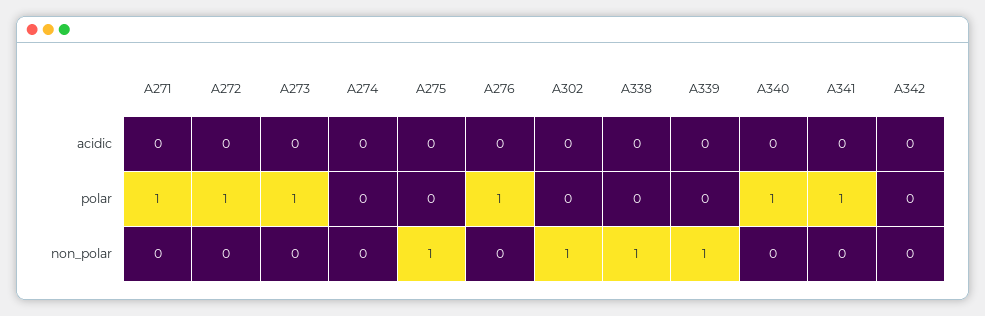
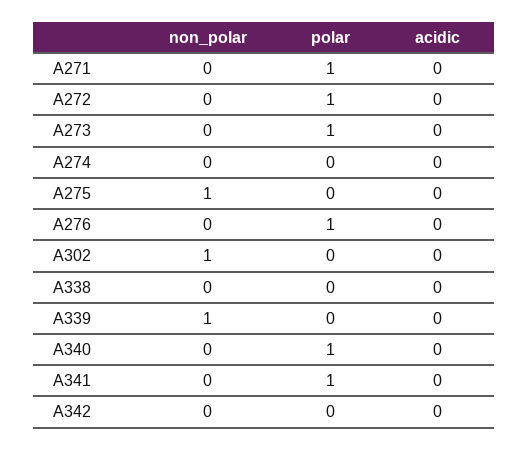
A338, non_polar: 1 -> 0

